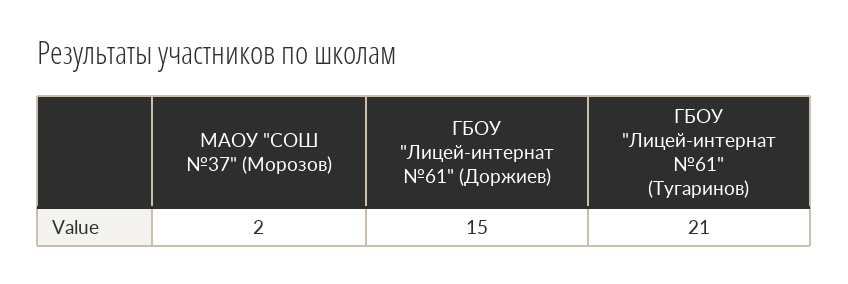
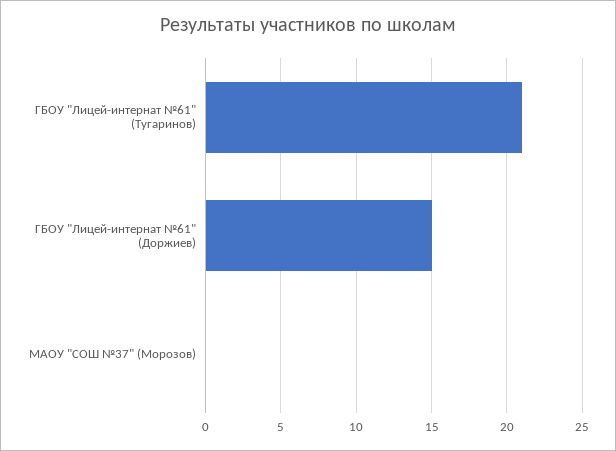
МАОУ "СОШ №37" (Морозов): 2 -> 0

